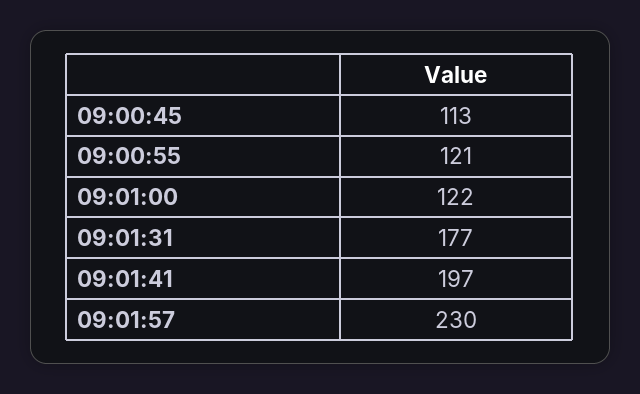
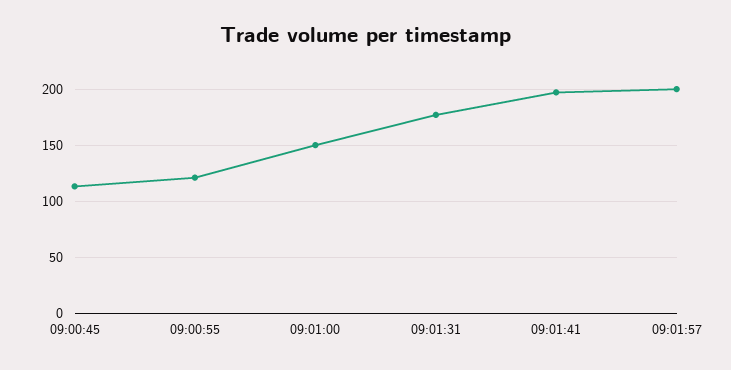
09:01:00: 122 -> 150
09:01:57: 230 -> 200

